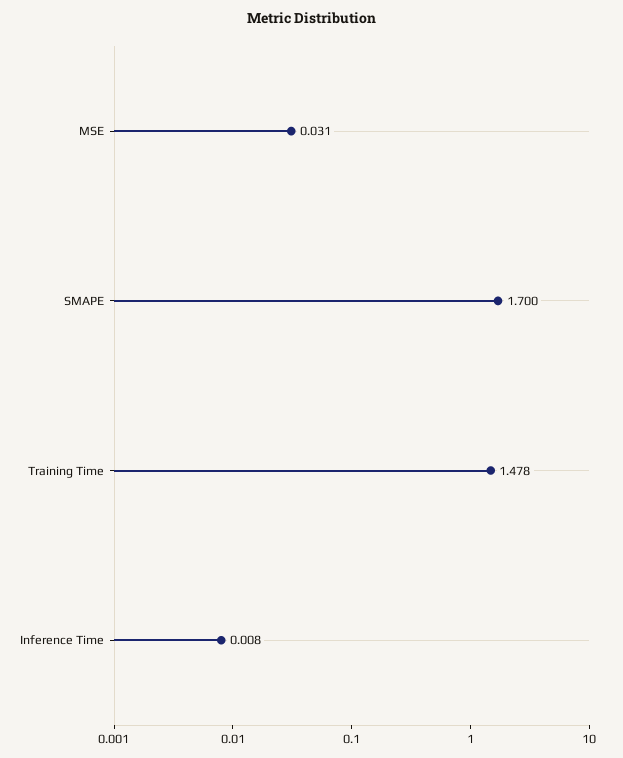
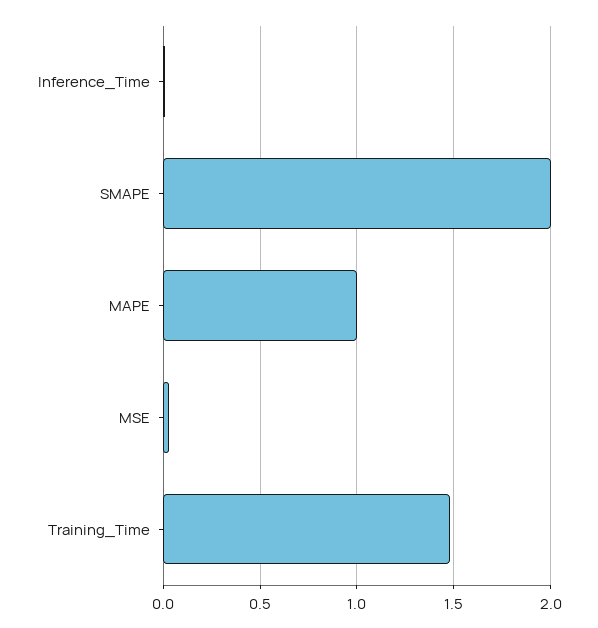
SMAPE: 1.7 -> 2
MAPE: none -> 1

